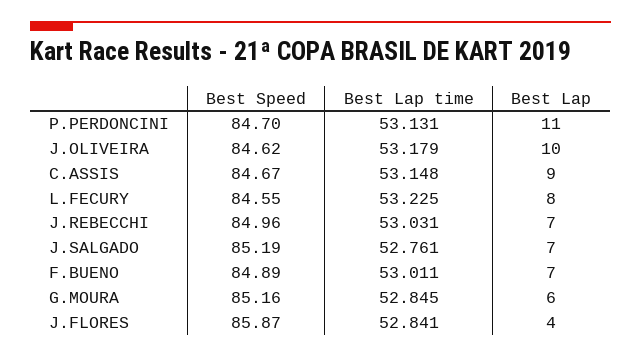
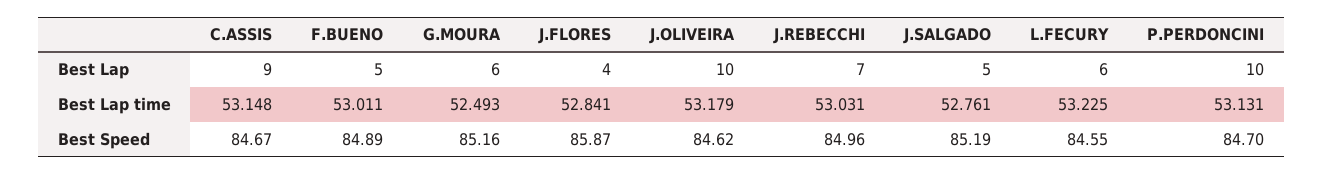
Best Lap, P.PERDONCINI: 11 -> 10
Best Lap, L.FECURY: 8 -> 6
Best Lap, J.SALGADO: 7 -> 5
Best Lap, F.BUENO: 7 -> 5
Best Lap time, G.MOURA: 52.845 -> 52.493

